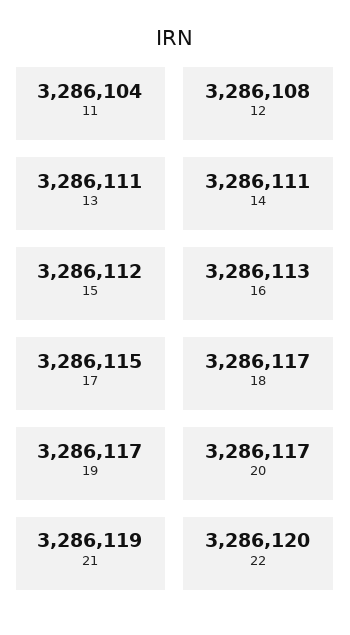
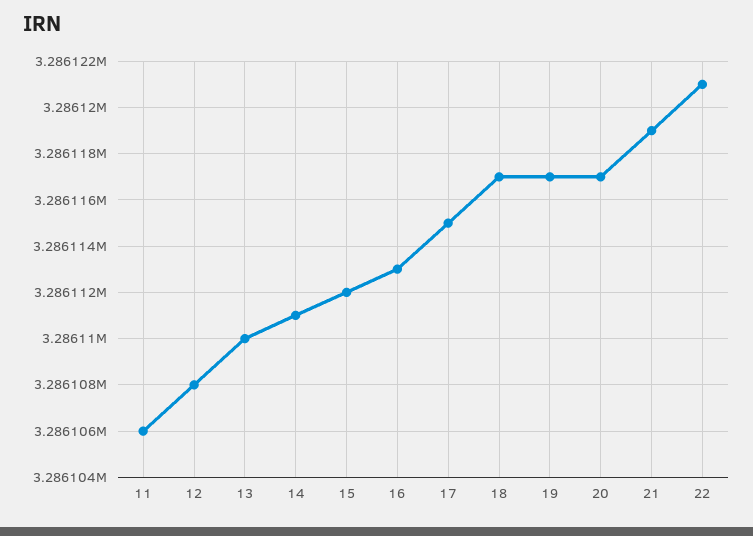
11: 3286104 -> 3286106
13: 3286111 -> 3286110
22: 3286120 -> 3286121

